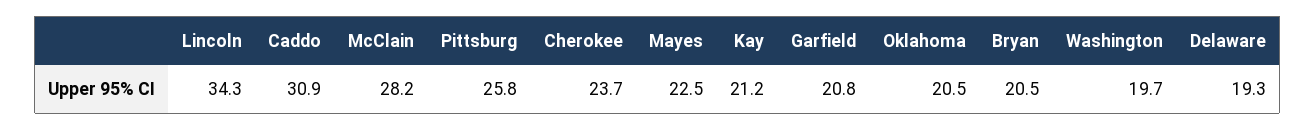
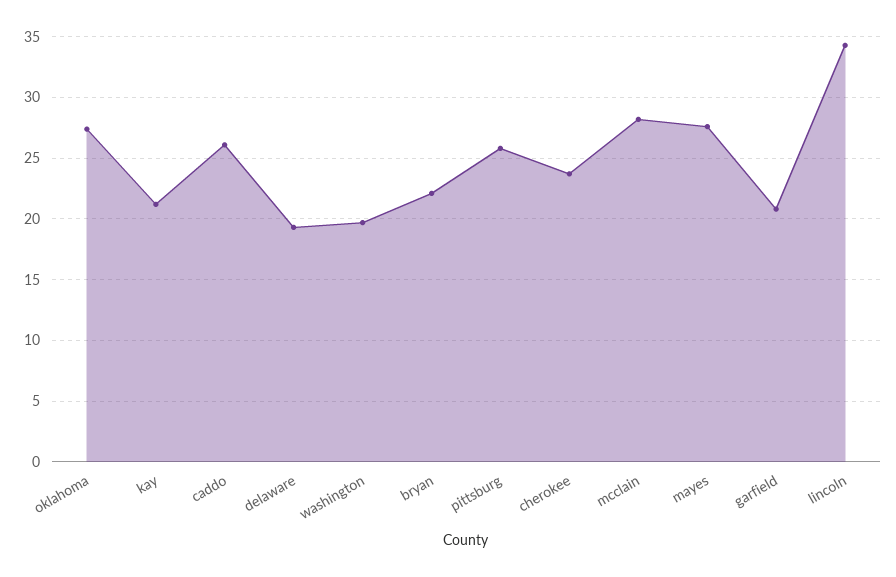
Caddo: 30.9 -> 26
Mayes: 22.5 -> 27.5
Oklahoma: 20.5 -> 27.5
Bryan: 20.5 -> 22

